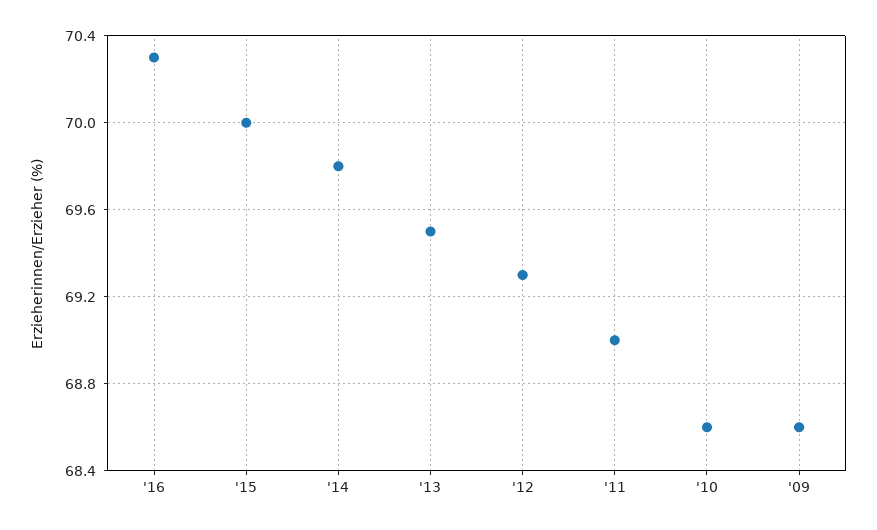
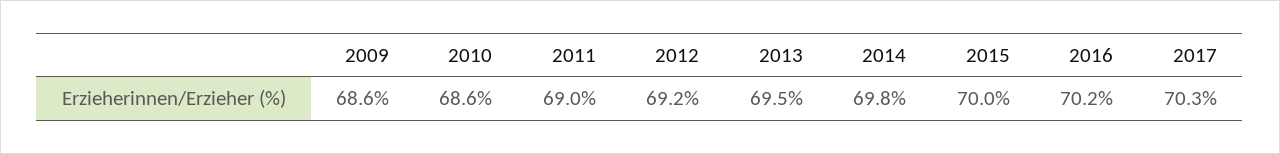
'16: 70.3 -> 70.2
'12: 69.3 -> 69.2
2017: none -> 70.3

